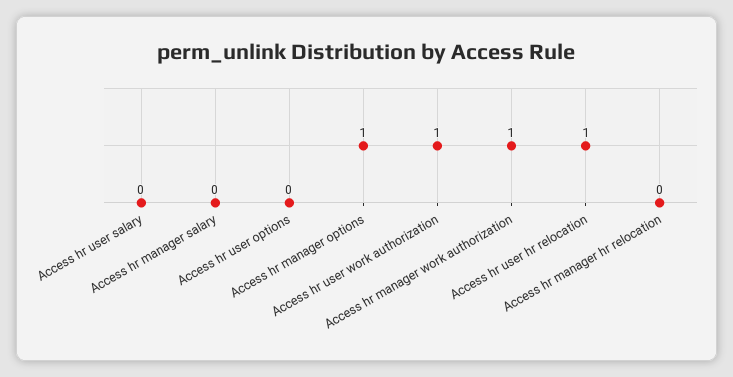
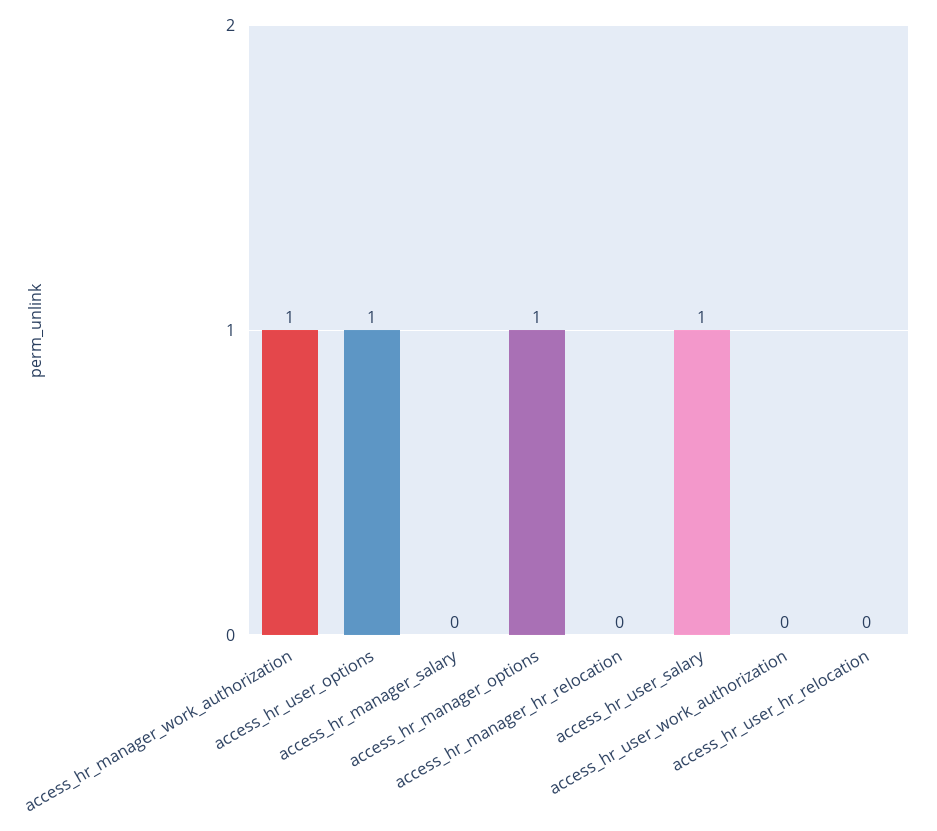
Access hr user salary: 0 -> 1
Access hr user options: 0 -> 1
Access hr user work authorization: 1 -> 0
Access hr user hr relocation: 1 -> 0

